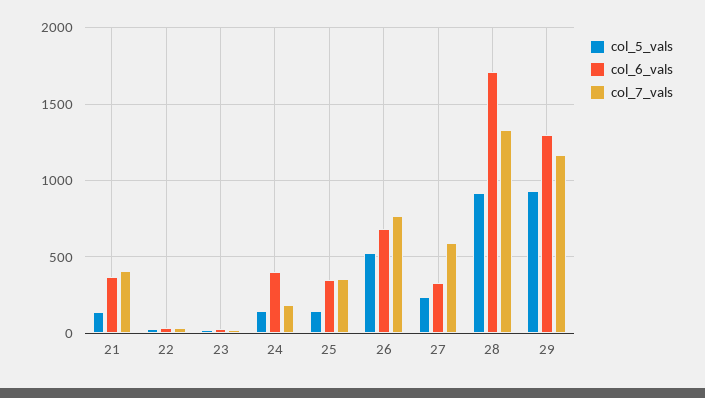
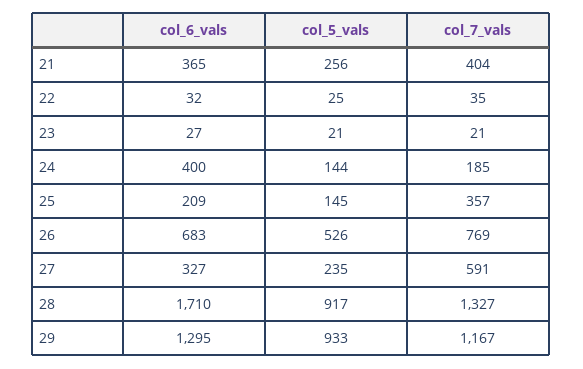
col_5_vals, 21: 150 -> 256
col_6_vals, 25: 350 -> 209

